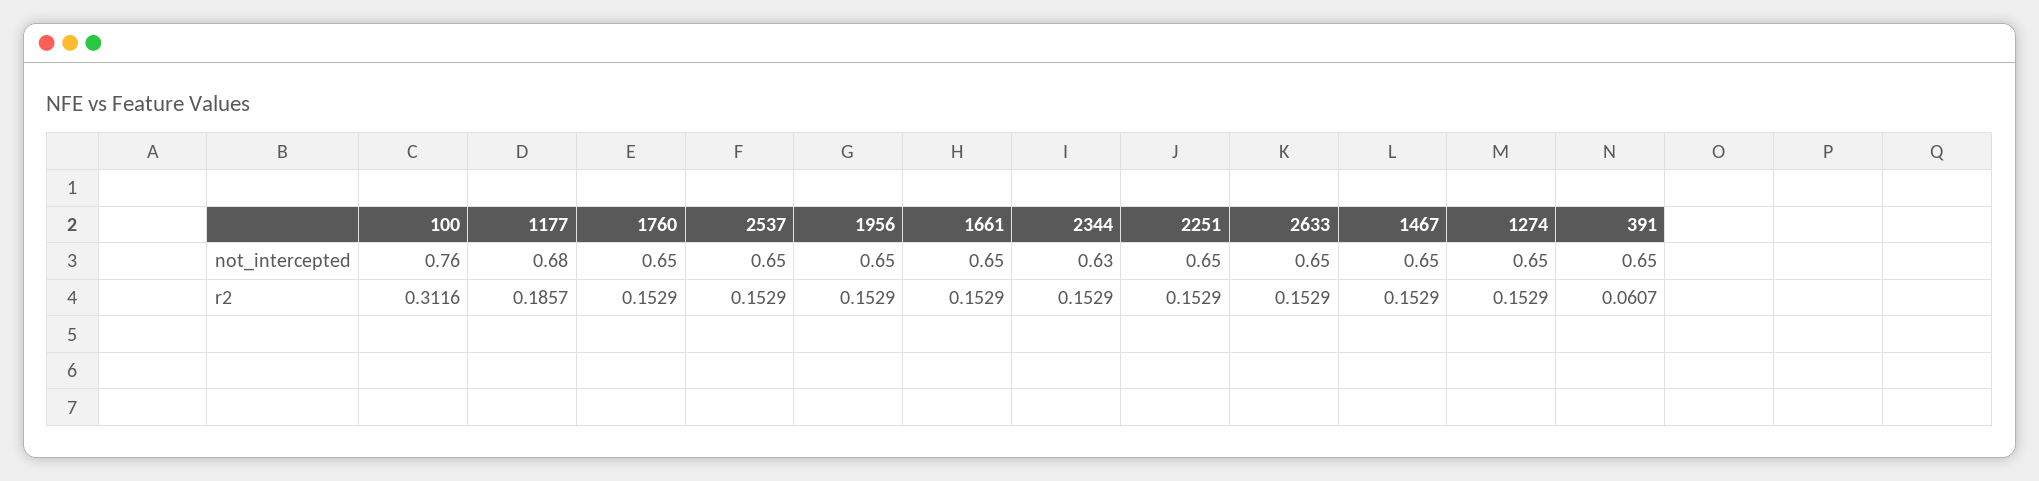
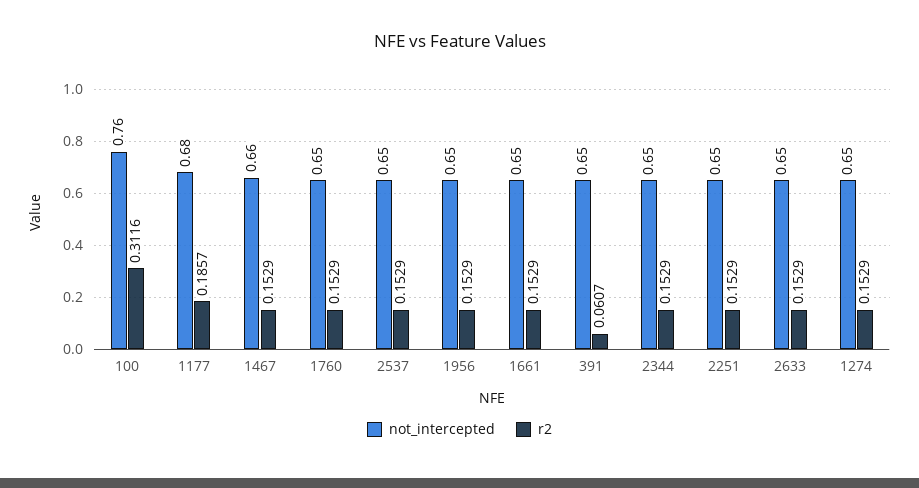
not_intercepted, 2344: 0.63 -> 0.65
not_intercepted, 1467: 0.65 -> 0.66

